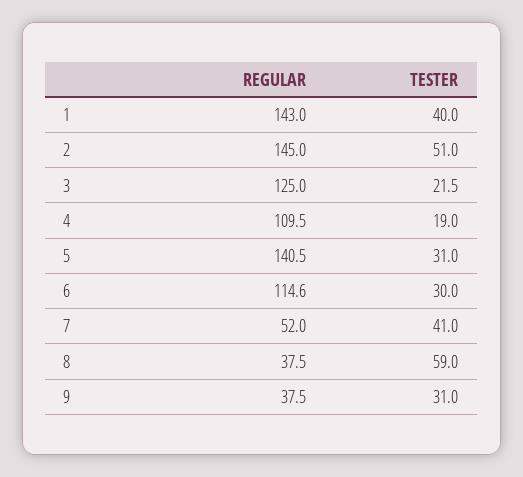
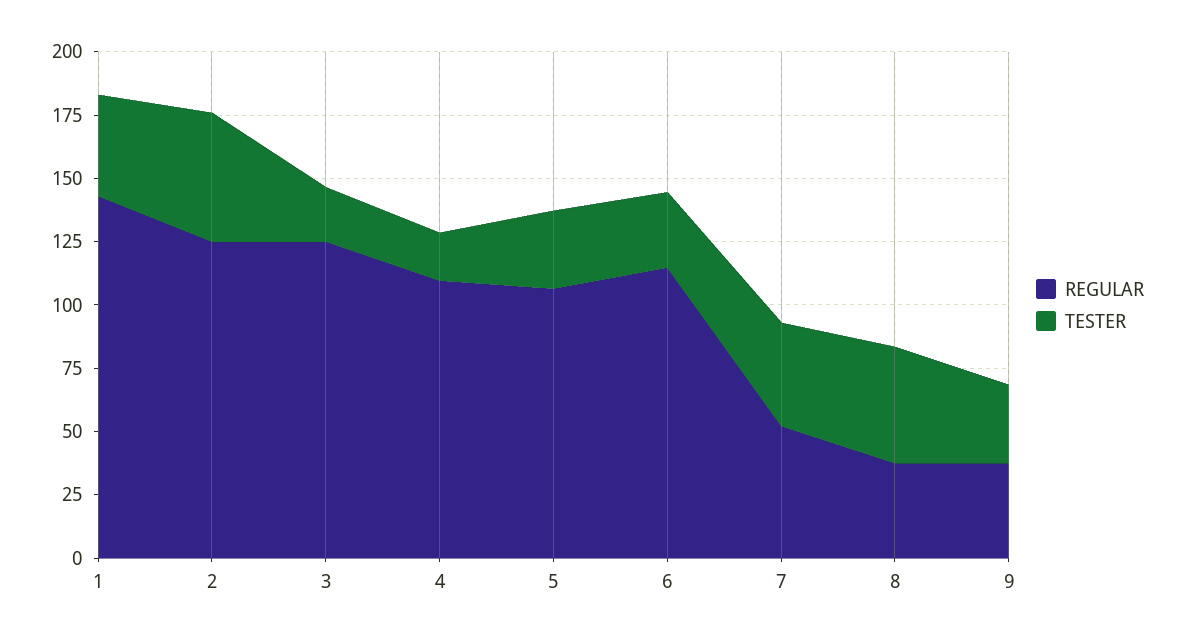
REGULAR, 2: 145 -> 125
REGULAR, 5: 140.5 -> 105
TESTER, 8: 59 -> 45

